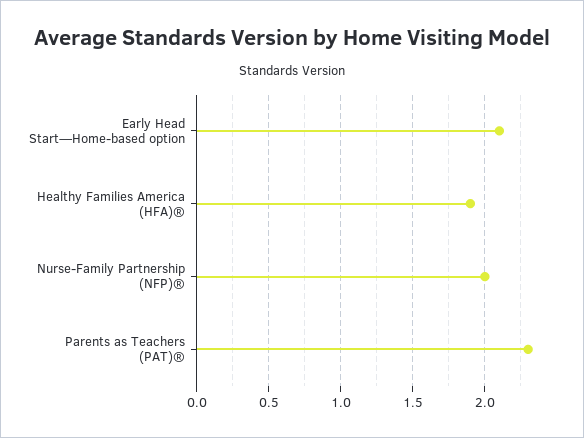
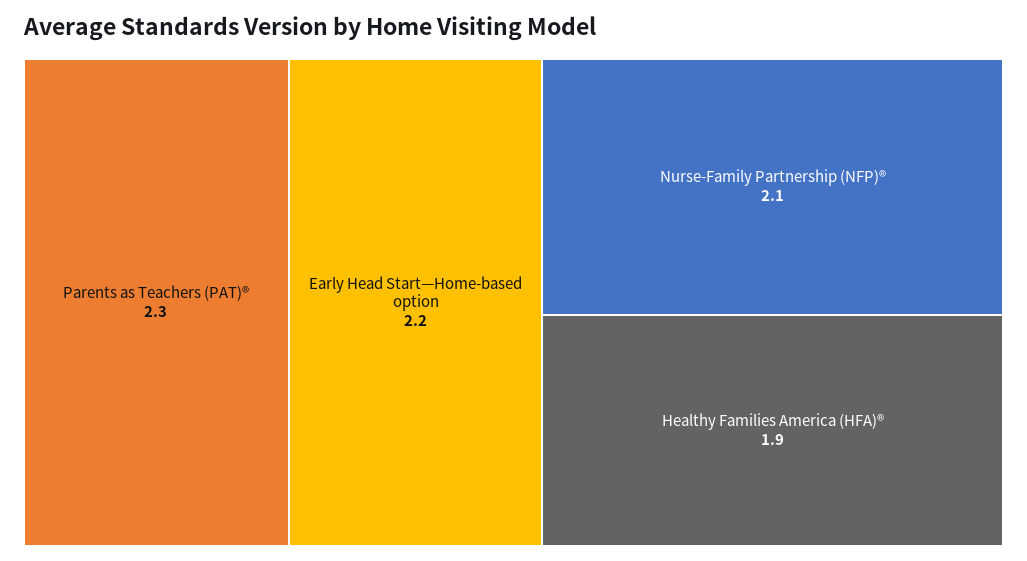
Early Head Start—Home-based option: 2.1 -> 2.2
Nurse-Family Partnership (NFP)®: 2 -> 2.1

